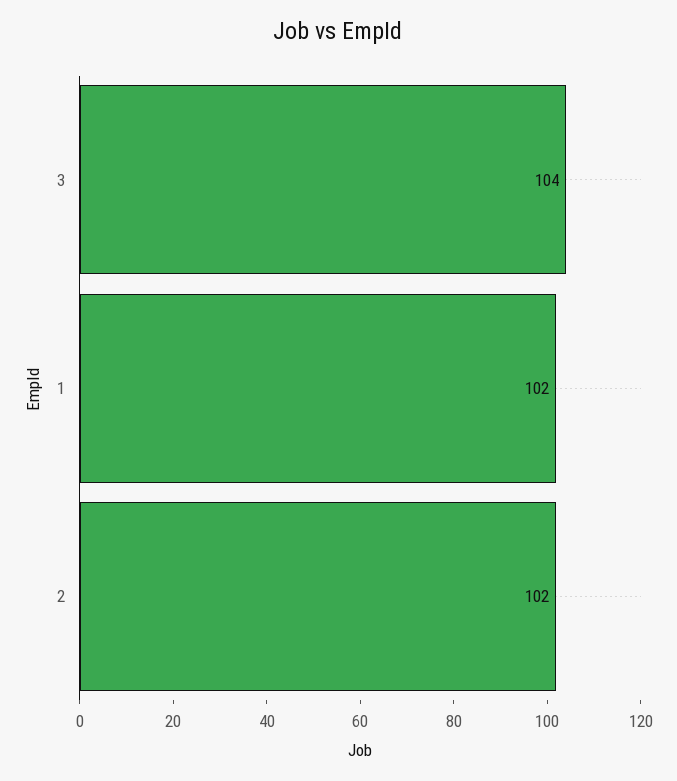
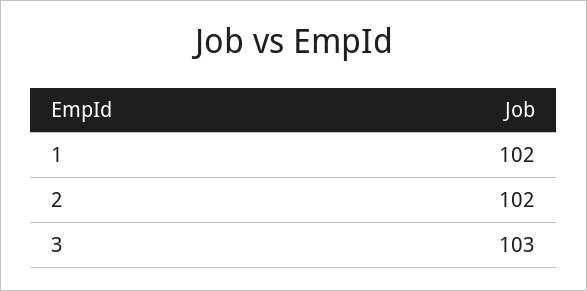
3: 104 -> 103

